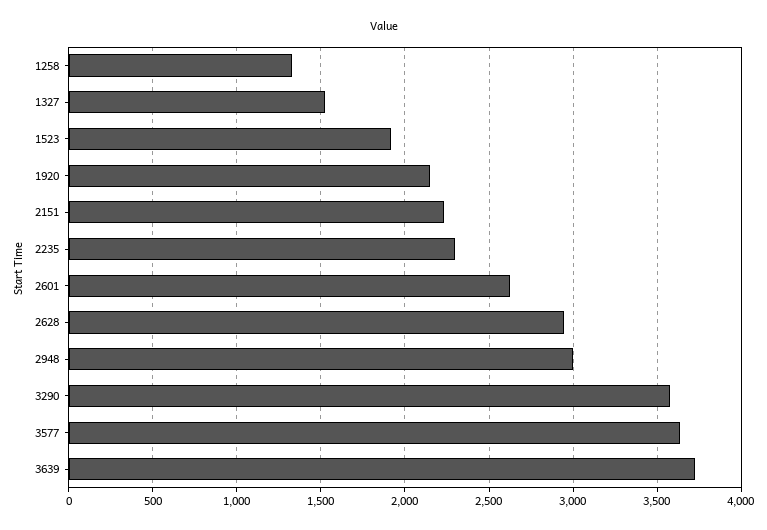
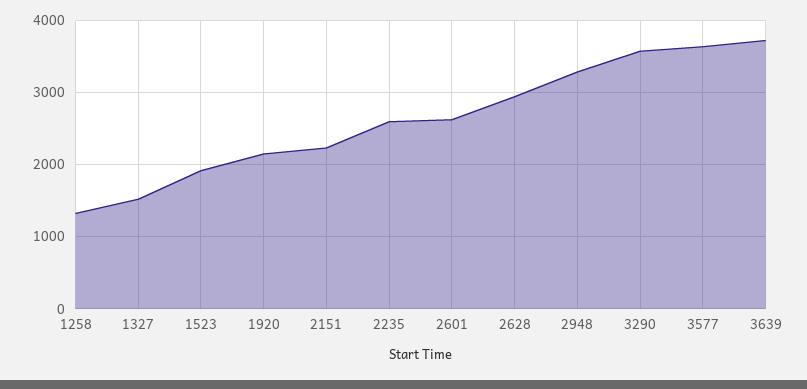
2235: 2300 -> 2600
2948: 3000 -> 3300

